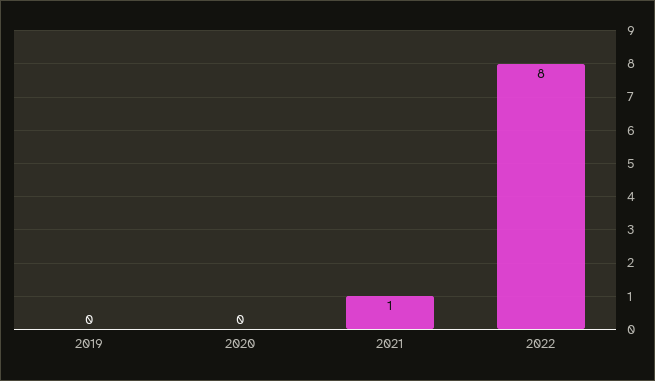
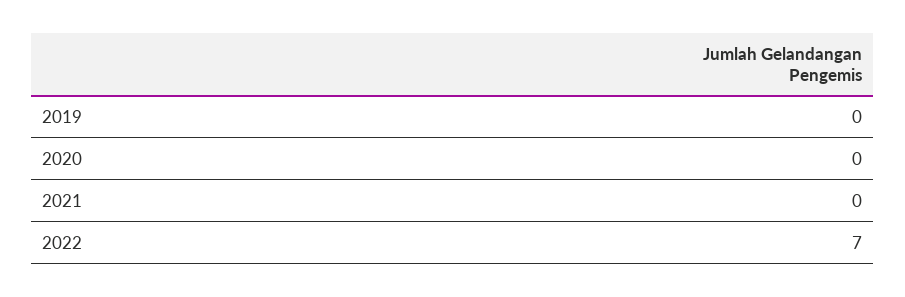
2021: 1 -> 0
2022: 8 -> 7

